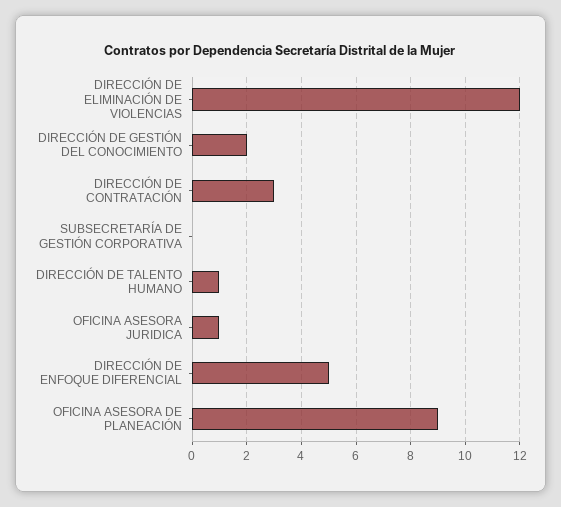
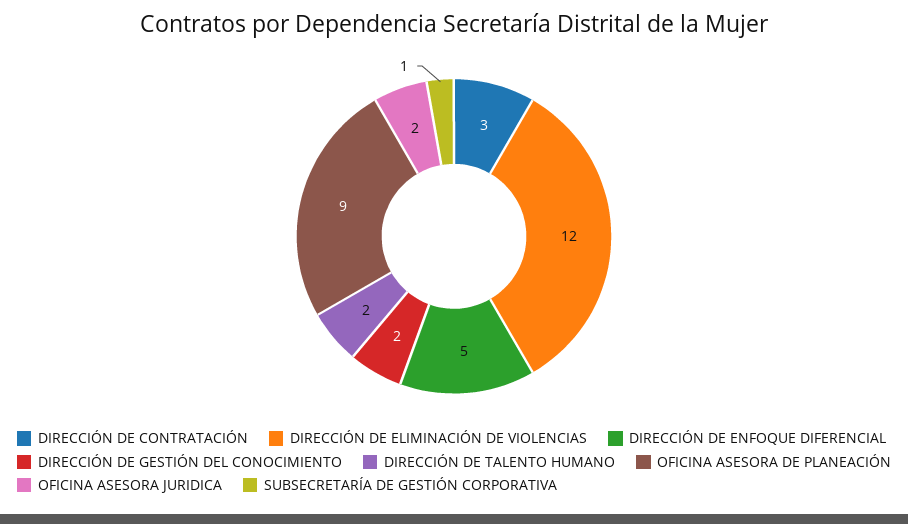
SUBSECRETARÍA DE GESTIÓN CORPORATIVA: 0 -> 1
DIRECCIÓN DE TALENTO HUMANO: 1 -> 2
OFICINA ASESORA JURIDICA: 1 -> 2

